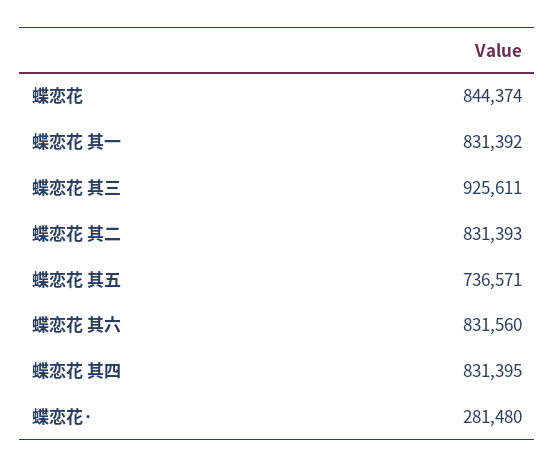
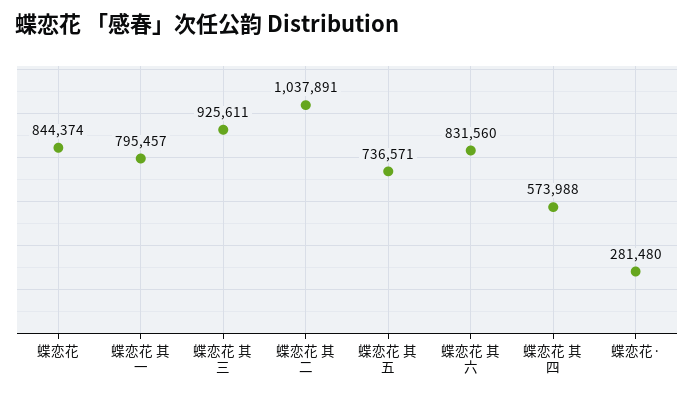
蝶恋花 其一: 831392 -> 795457
蝶恋花 其二: 831393 -> 1037891
蝶恋花 其四: 831395 -> 573988

